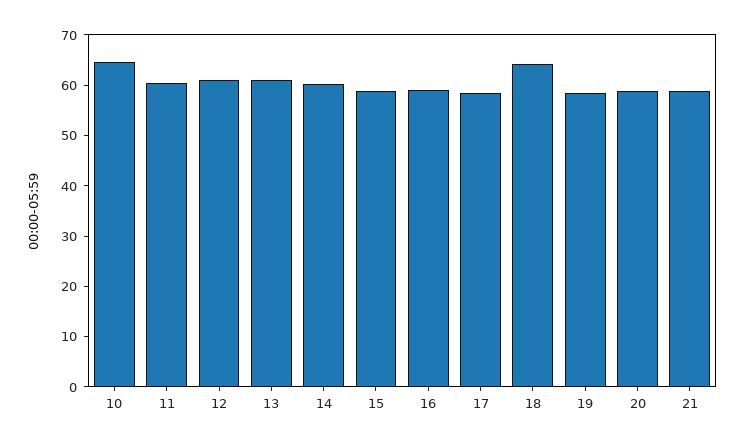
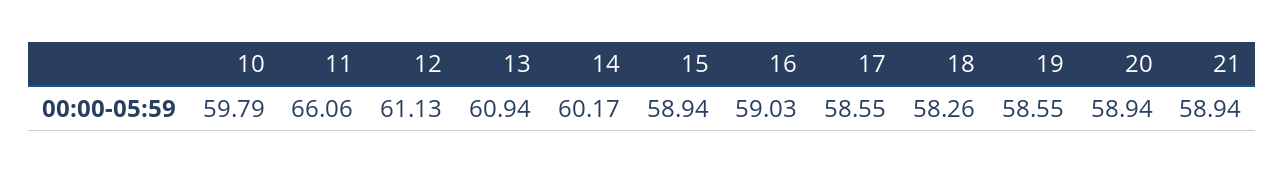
10: 64 -> 59.79
11: 60 -> 66.06
18: 64 -> 58.26

